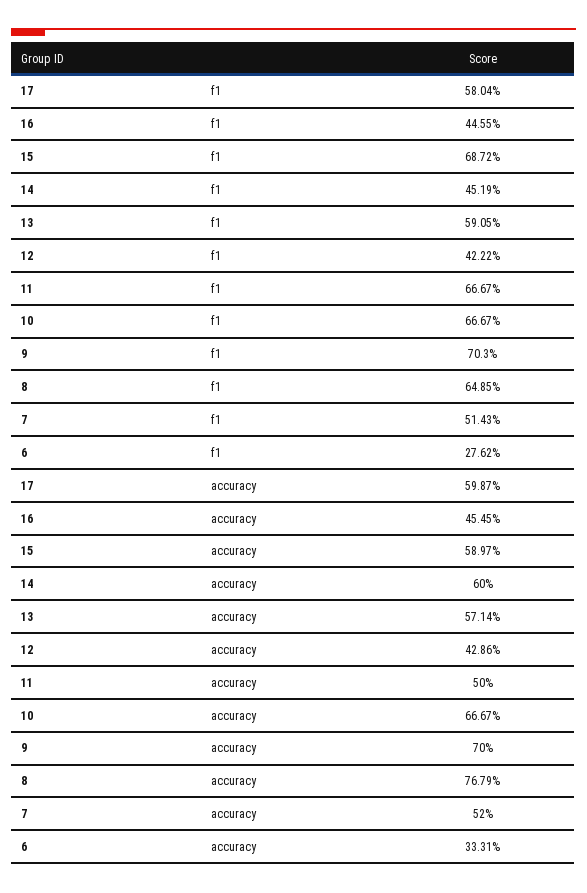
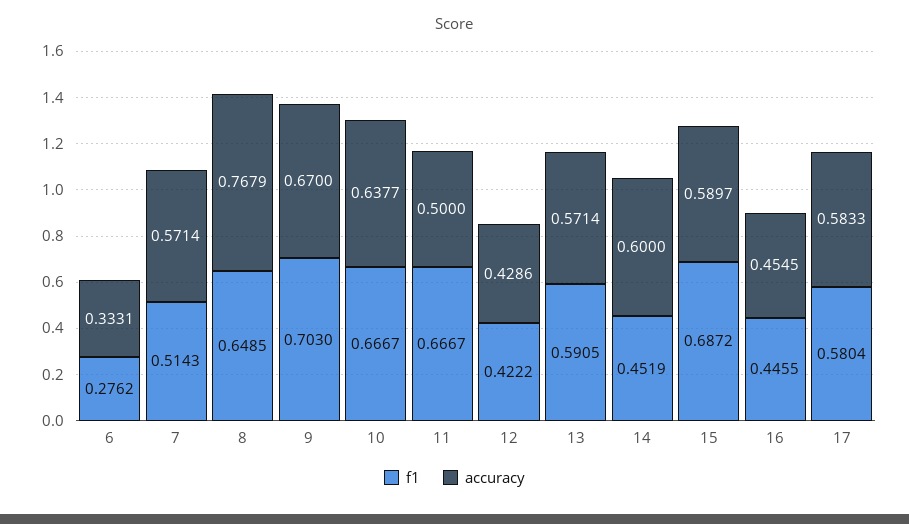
accuracy, 17: 0.5987 -> 0.5833
accuracy, 10: 0.6667 -> 0.6377
accuracy, 9: 0.7 -> 0.67
accuracy, 7: 0.52 -> 0.5714

